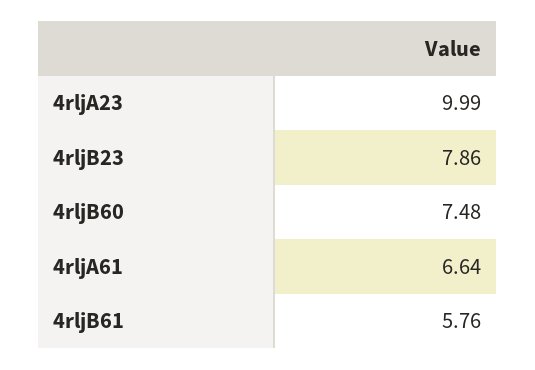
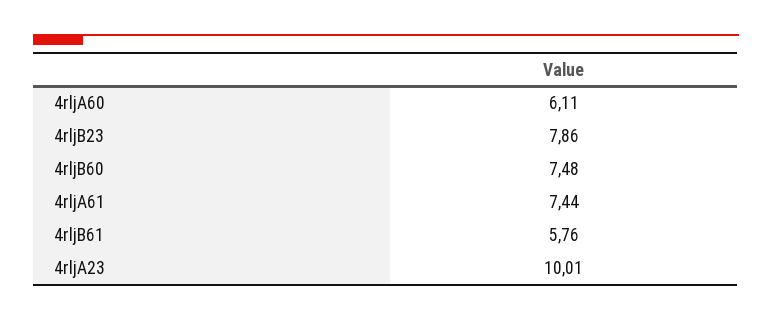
4rljA23: 9.99 -> 10.01
4rljA61: 6.64 -> 7.44
4rljA60: none -> 6.11

